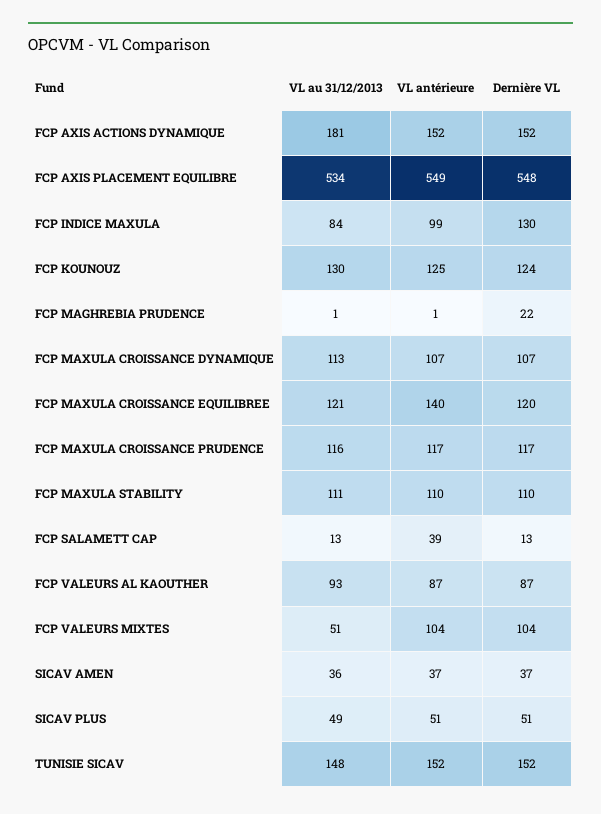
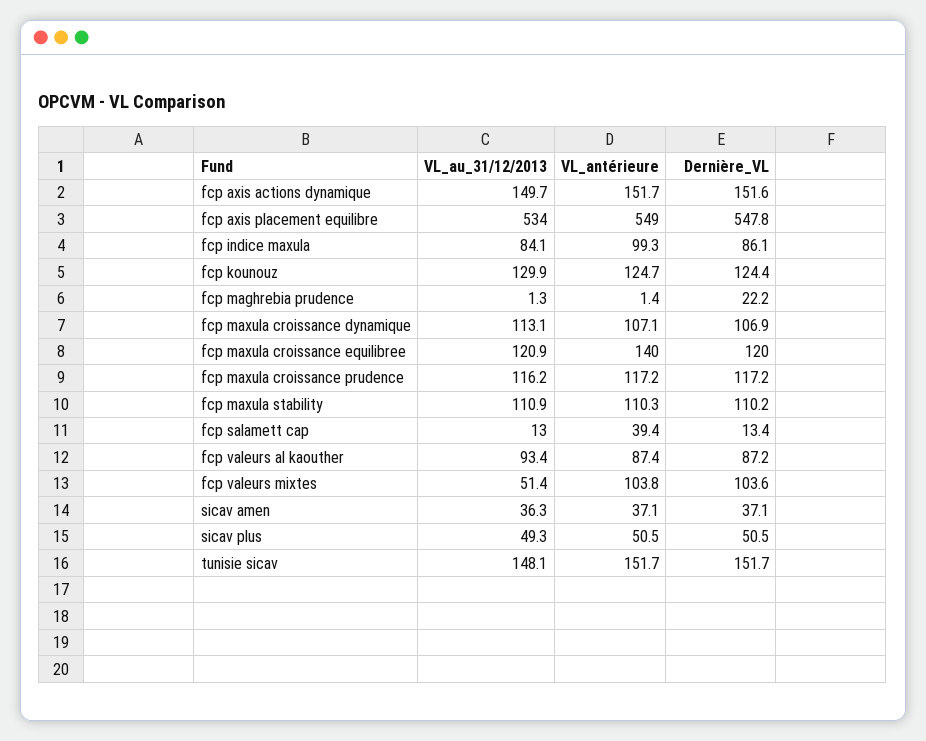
VL au 31/12/2013, FCP AXIS ACTIONS DYNAMIQUE: 181 -> 149.7
Dernière VL, FCP INDICE MAXULA: 130 -> 86.1

